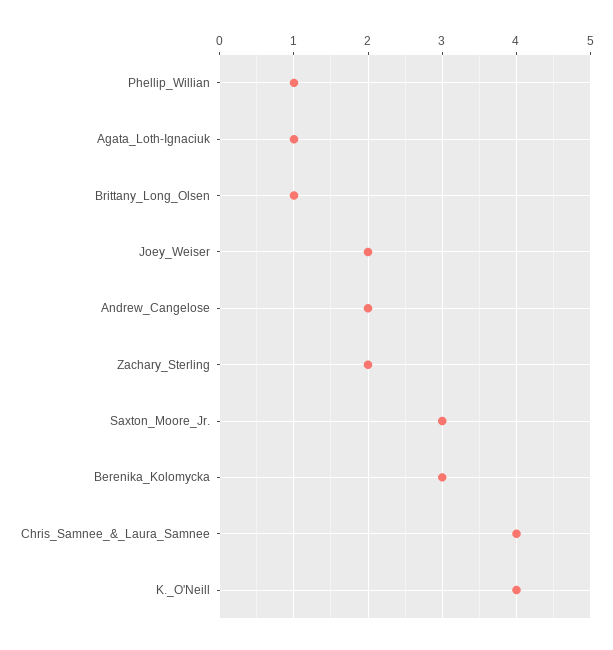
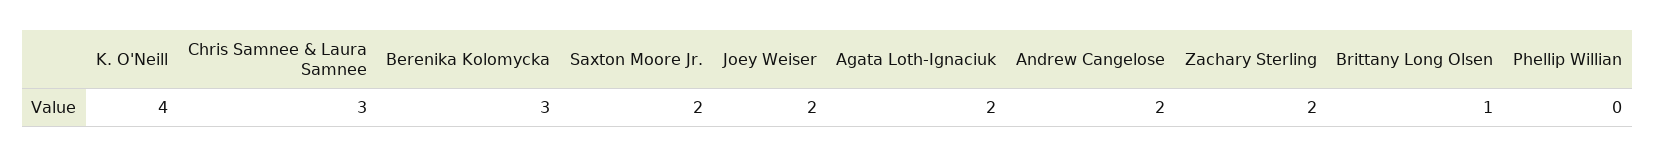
Phellip_Willian: 1 -> 0
Agata_Loth-Ignaciuk: 1 -> 2
Saxton_Moore_Jr.: 3 -> 2
Chris_Samnee_&_Laura_Samnee: 4 -> 3

